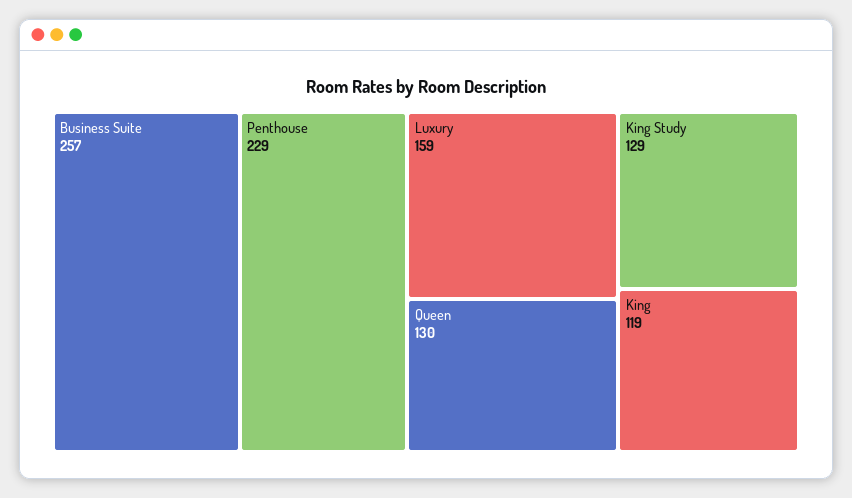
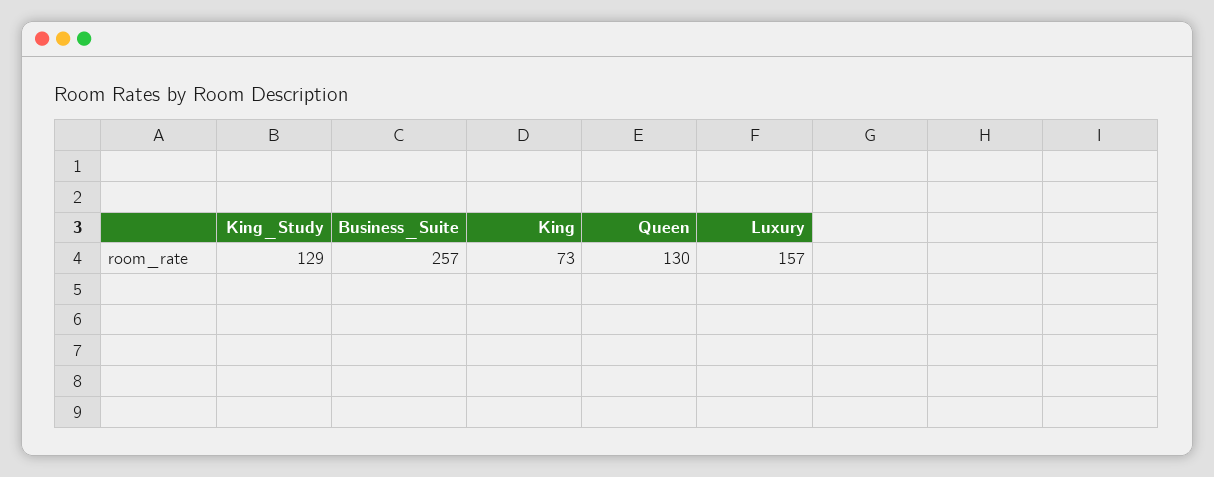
Penthouse: 229 -> none
Luxury: 159 -> 157
King: 119 -> 73

